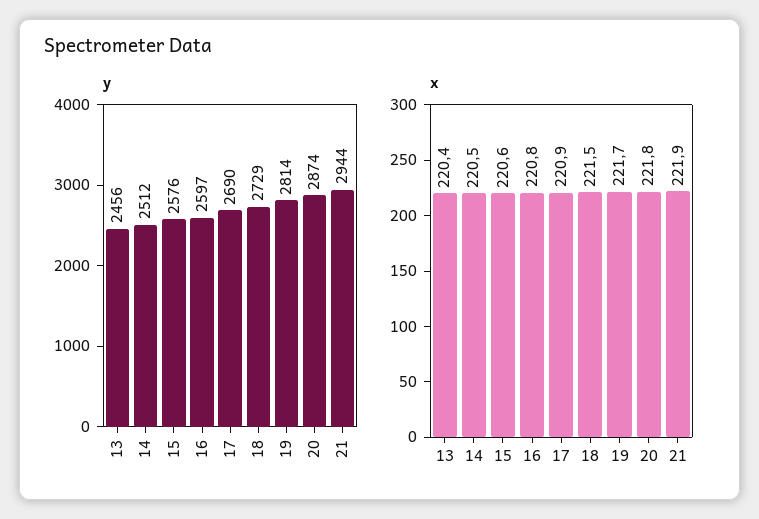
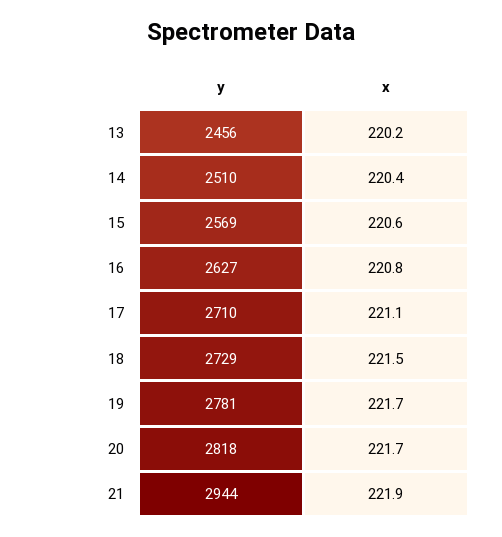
y, 14: 2512 -> 2510
y, 15: 2576 -> 2569
y, 16: 2597 -> 2627
y, 17: 2690 -> 2710
y, 19: 2814 -> 2781
y, 20: 2874 -> 2818
x, 13: 220.4 -> 220.2
x, 14: 220.5 -> 220.4
x, 17: 220.9 -> 221.1
x, 20: 221.8 -> 221.7

